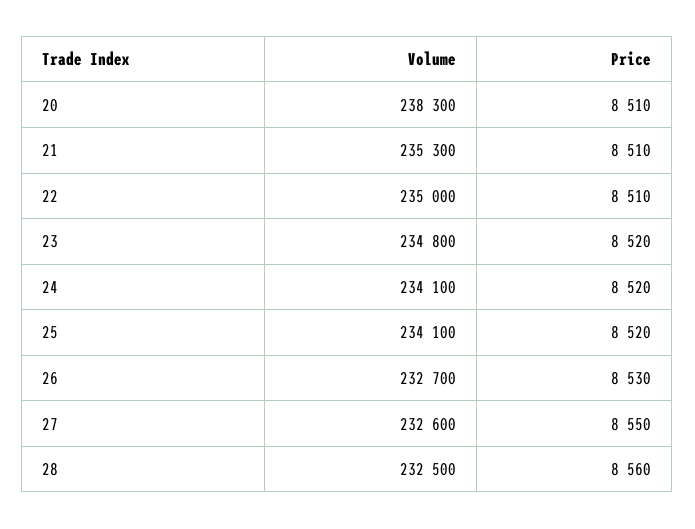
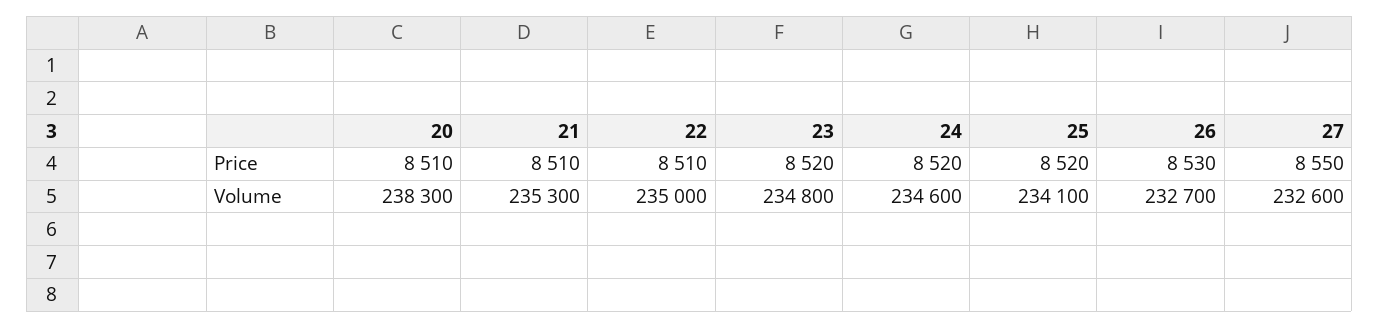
Volume, 24: 234100 -> 234600
Volume, 28: 232500 -> none
Price, 28: 8560 -> none

